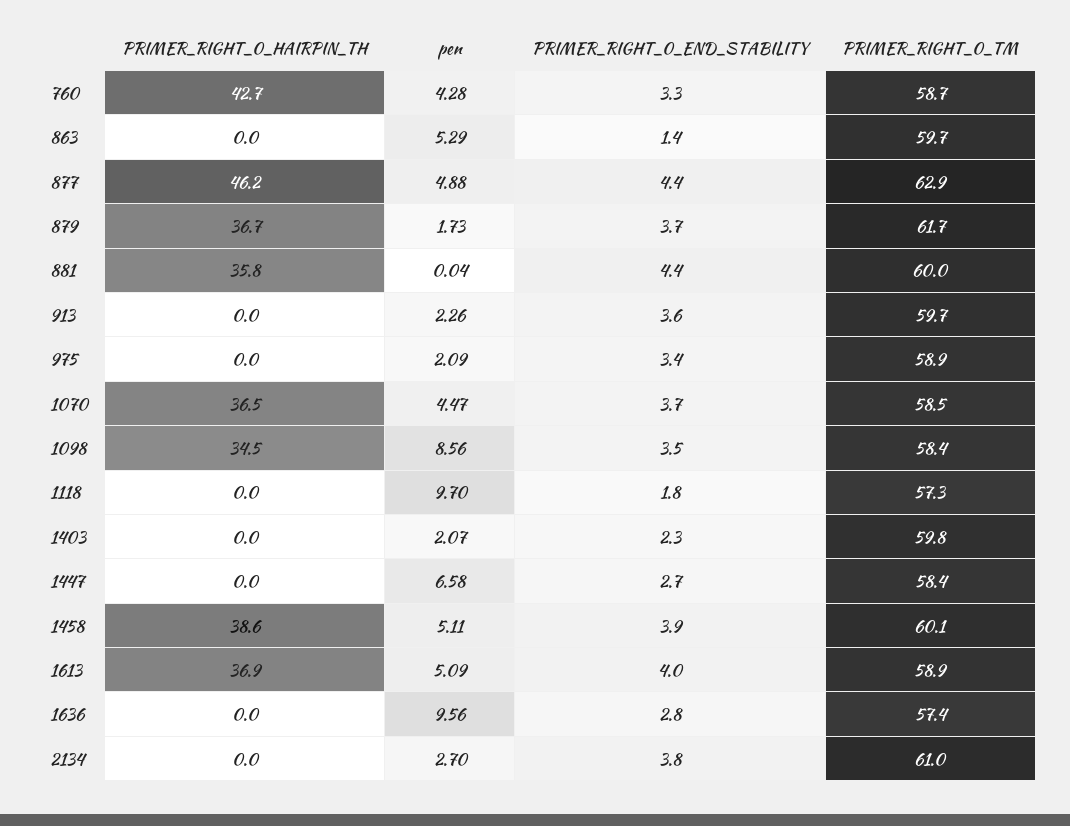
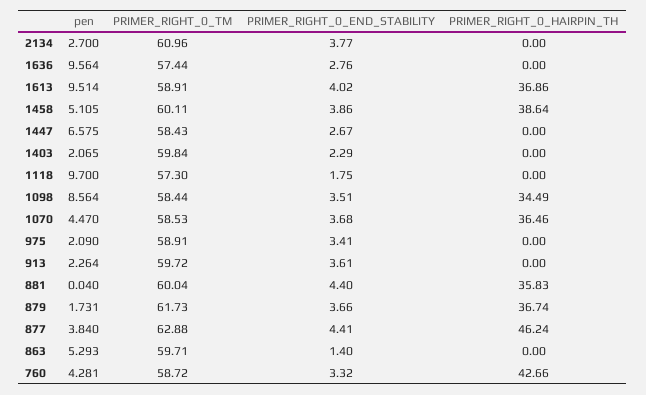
pen, 877: 4.88 -> 3.84
pen, 1613: 5.09 -> 9.514

